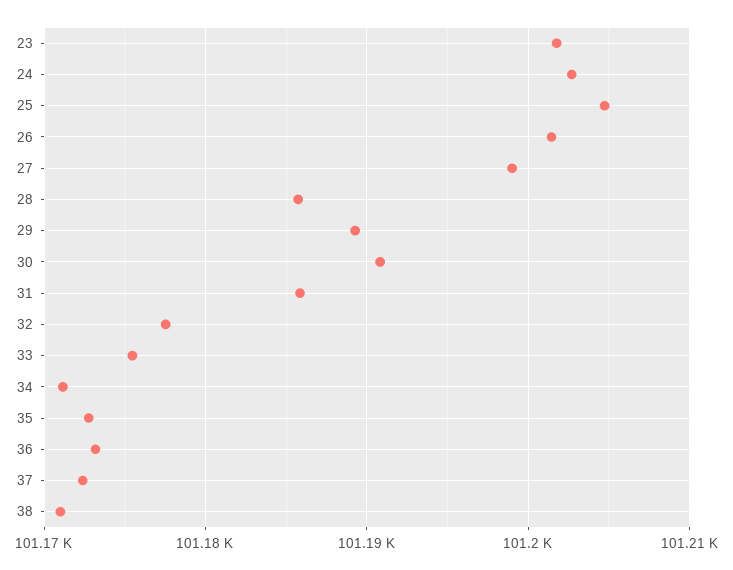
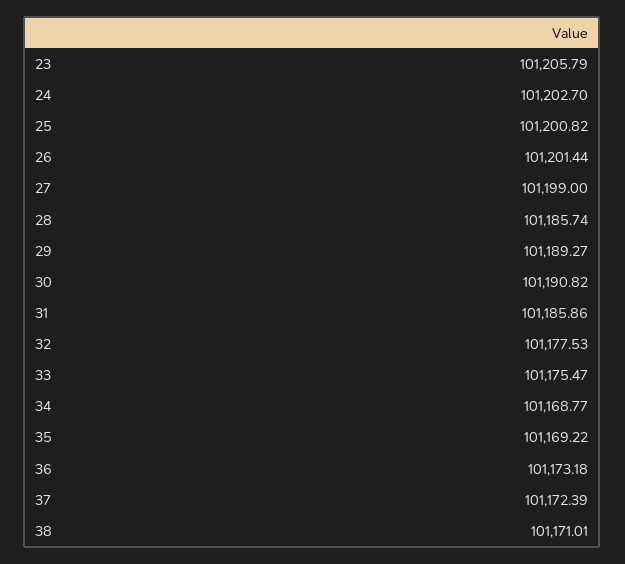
23: 101202 -> 101205.79
25: 101205 -> 101200.82
34: 101171 -> 101168.77
35: 101173 -> 101169.22

